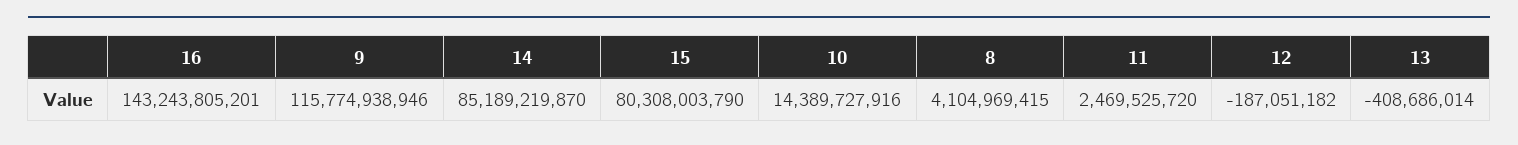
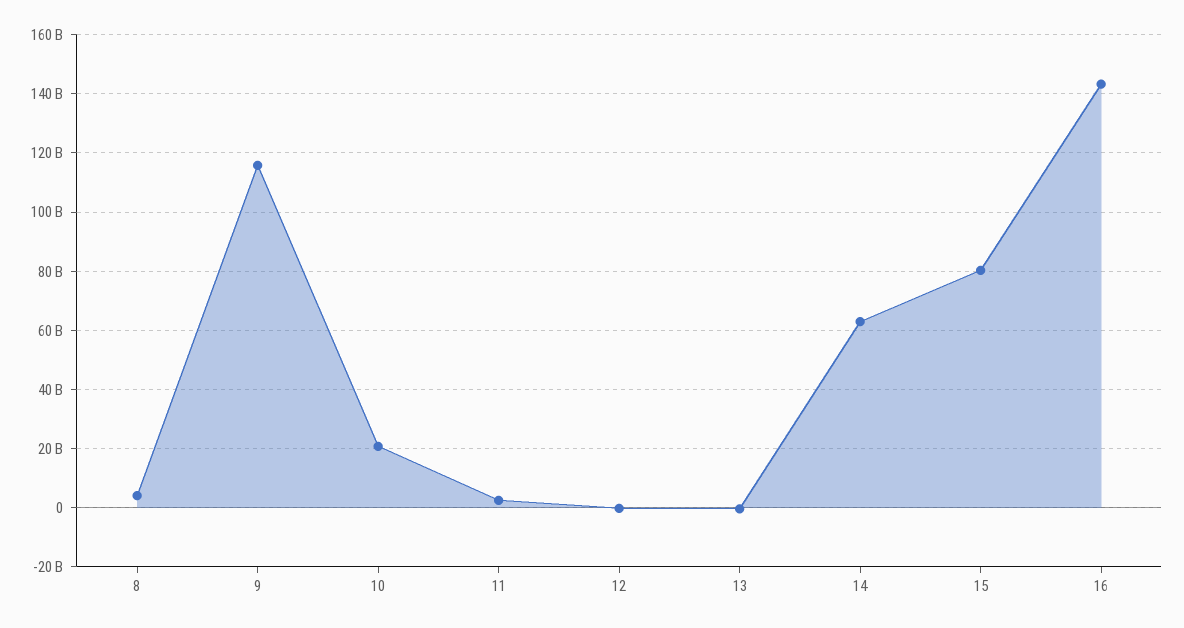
14: 85189219870 -> 62500000000
10: 14389727916 -> 20000000000

